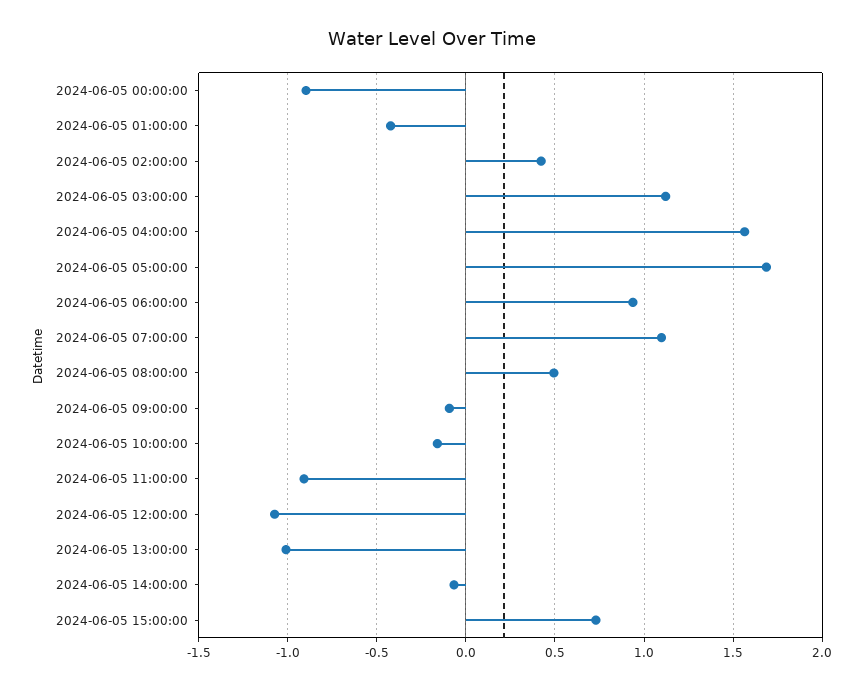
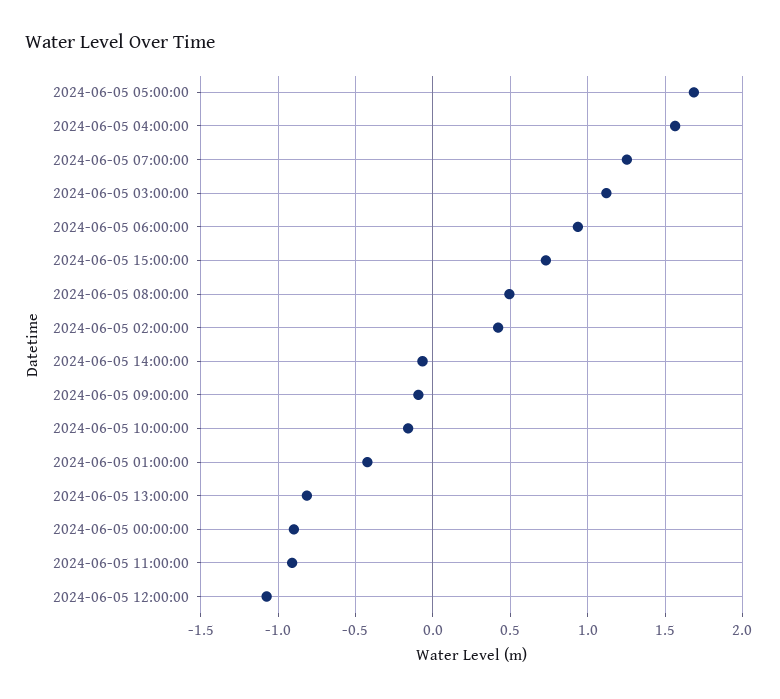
2024-06-05 07:00:00: 1.1 -> 1.25
2024-06-05 13:00:00: -1 -> -0.8

